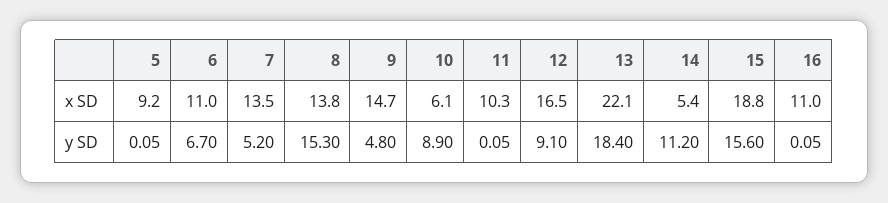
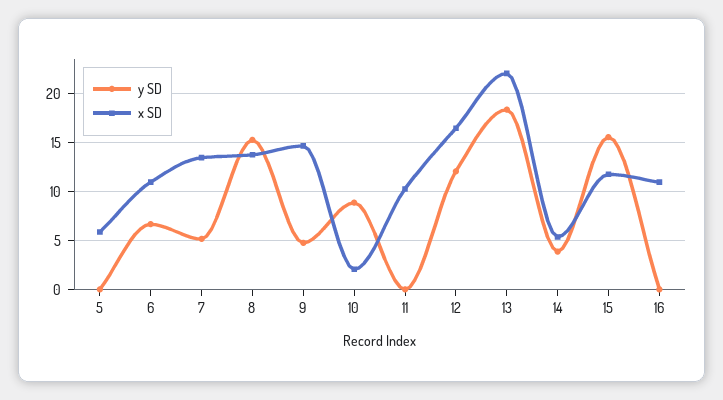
x SD, 5: 9.2 -> 6
x SD, 10: 6.1 -> 2
x SD, 15: 18.8 -> 12
y SD, 12: 9.1 -> 12
y SD, 14: 11.2 -> 4

